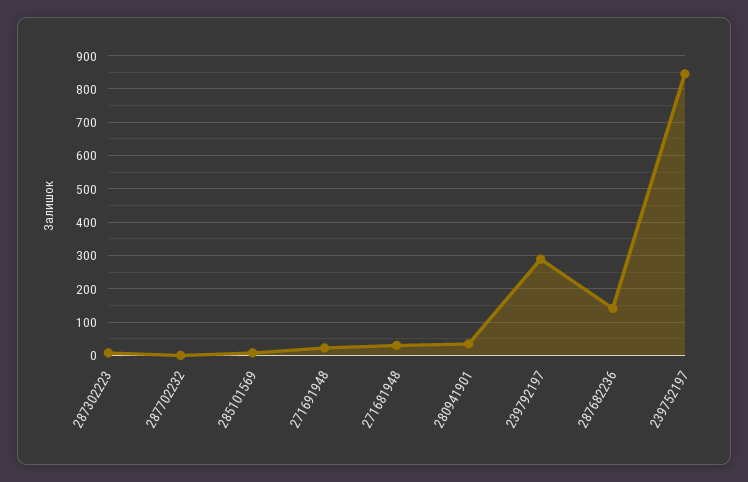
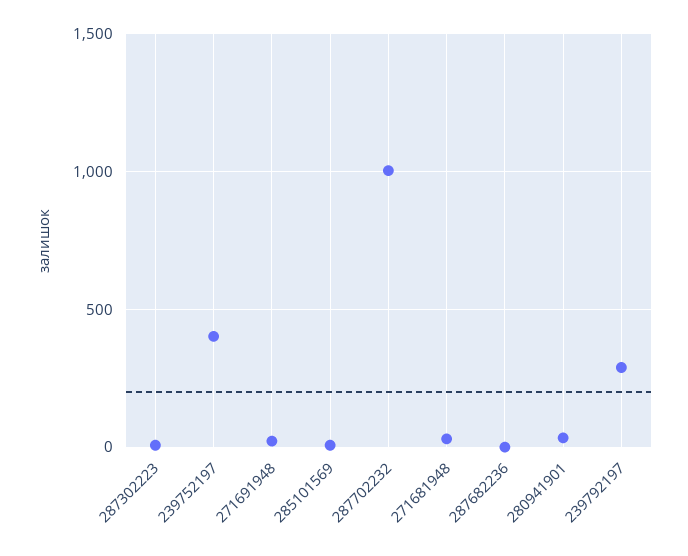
287702232: 0 -> 1000
287682236: 140 -> 0
239752197: 840 -> 400

